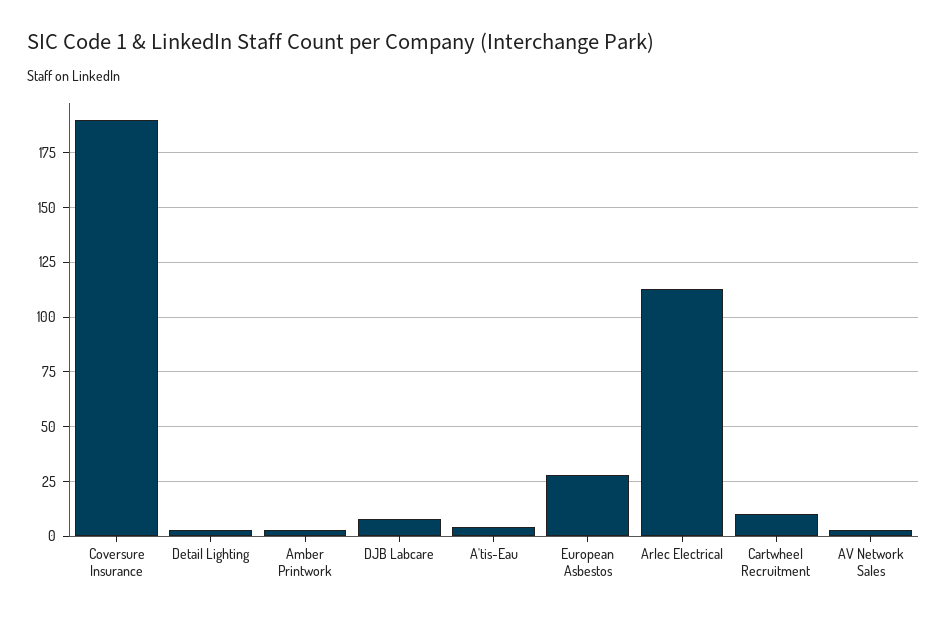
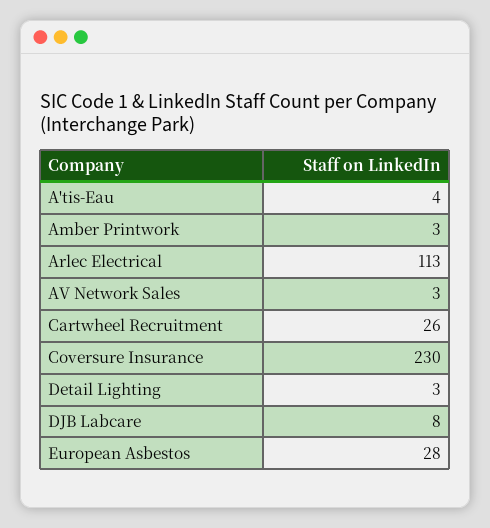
Coversure Insurance: 190 -> 230
Cartwheel Recruitment: 10 -> 26

